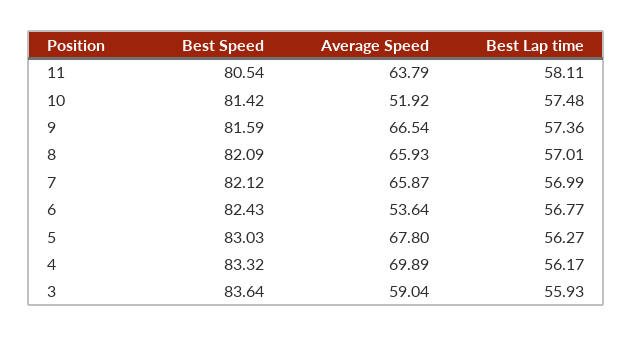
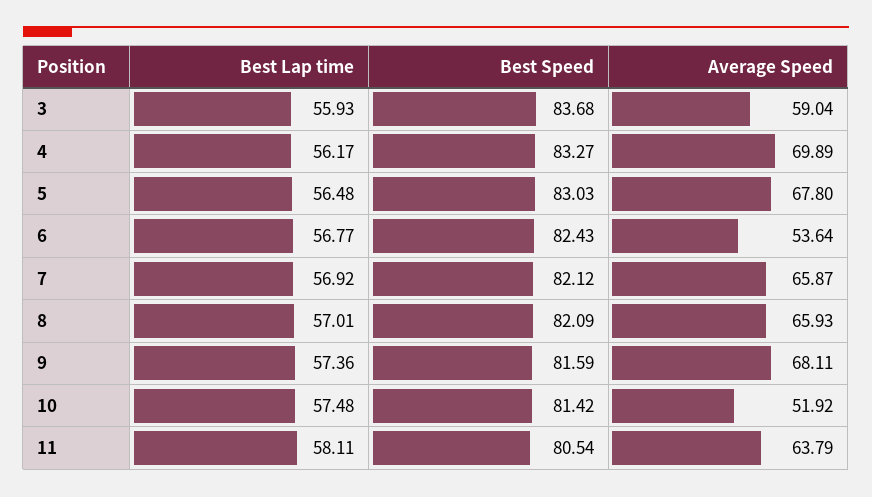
Average Speed, 9: 66.54 -> 68.11
Best Lap time, 7: 56.99 -> 56.92
Best Lap time, 5: 56.27 -> 56.48
Best Speed, 4: 83.32 -> 83.27
Best Speed, 3: 83.64 -> 83.68

